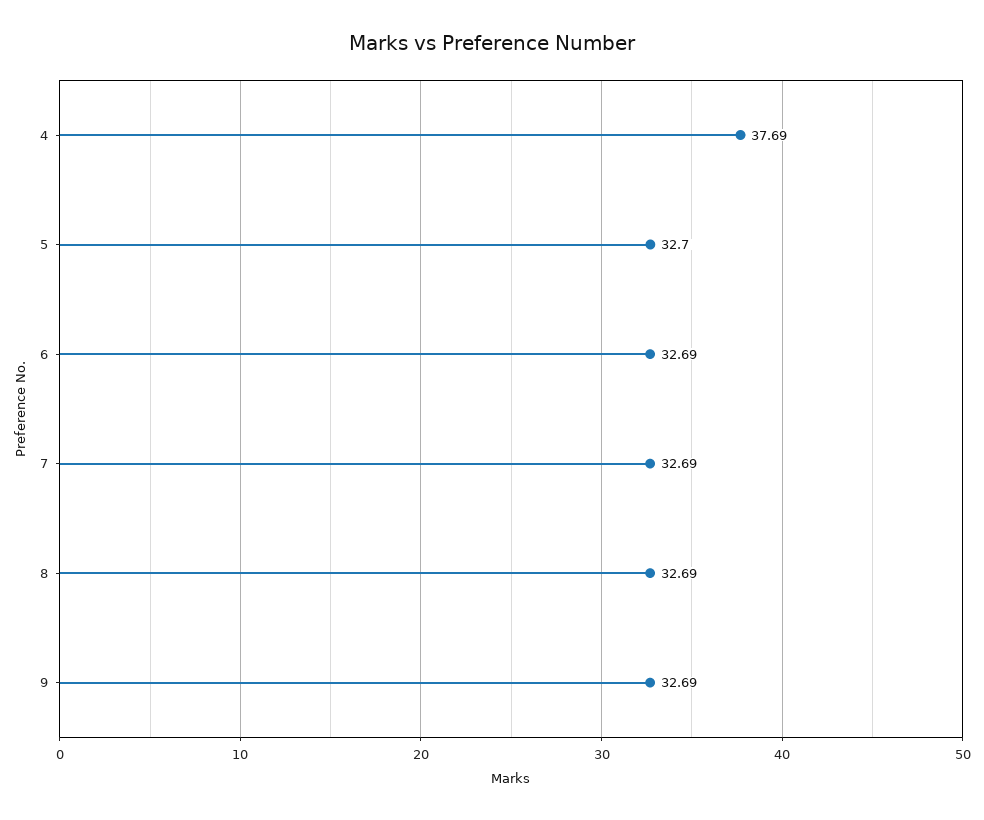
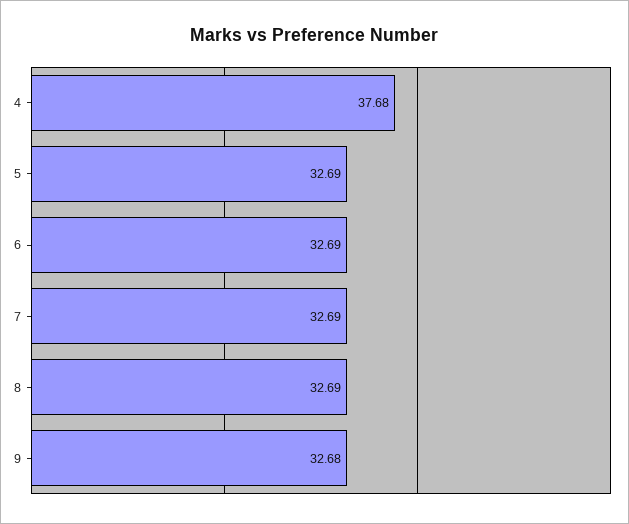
4: 37.69 -> 37.68
5: 32.7 -> 32.69
9: 32.69 -> 32.68

